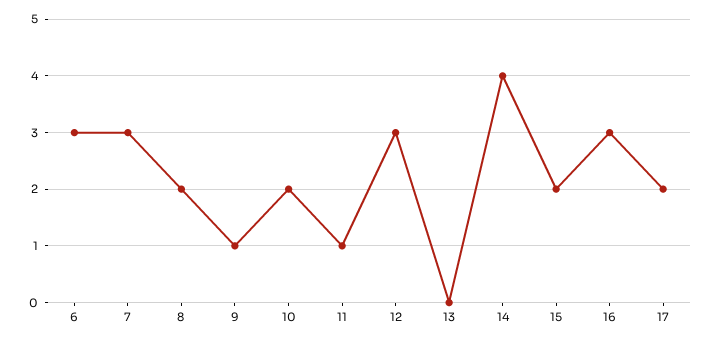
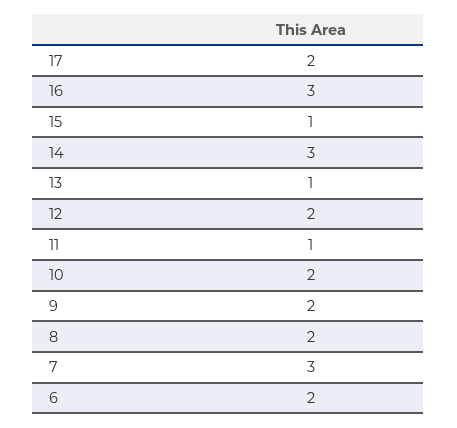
6: 3 -> 2
9: 1 -> 2
12: 3 -> 2
13: 0 -> 1
14: 4 -> 3
15: 2 -> 1

